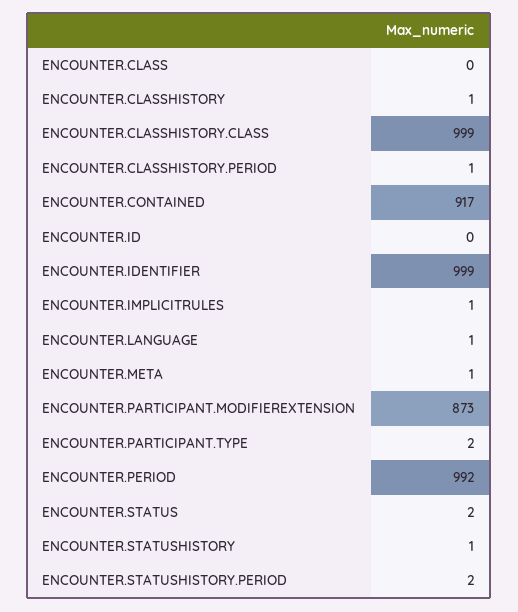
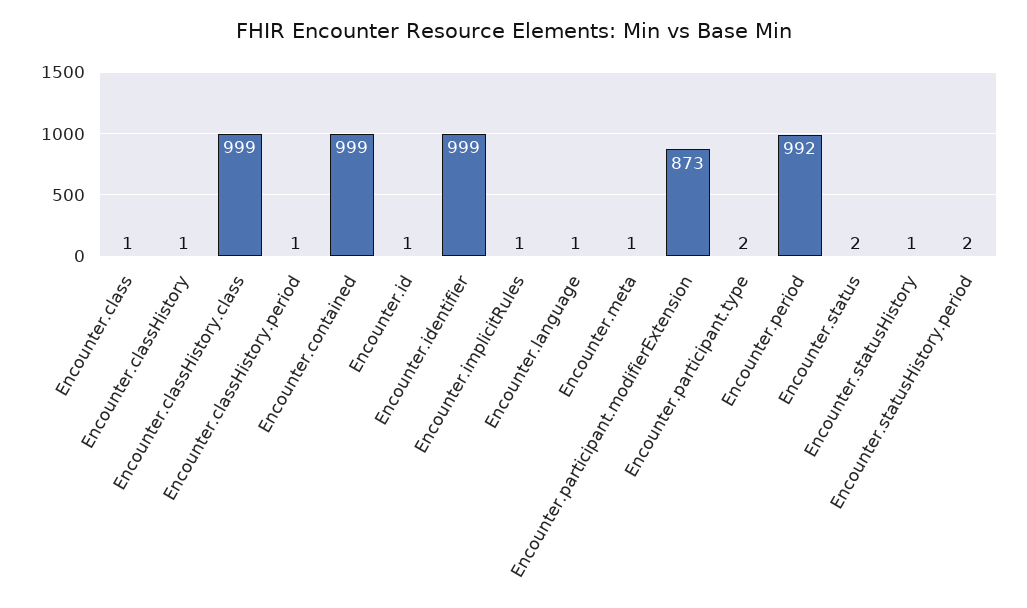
ENCOUNTER.CLASS: 0 -> 1
ENCOUNTER.CONTAINED: 917 -> 999
ENCOUNTER.ID: 0 -> 1

